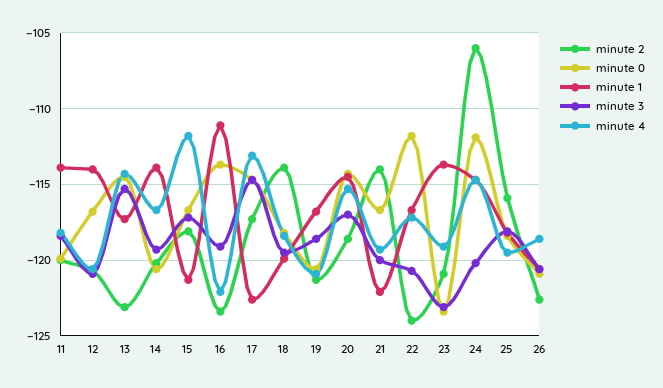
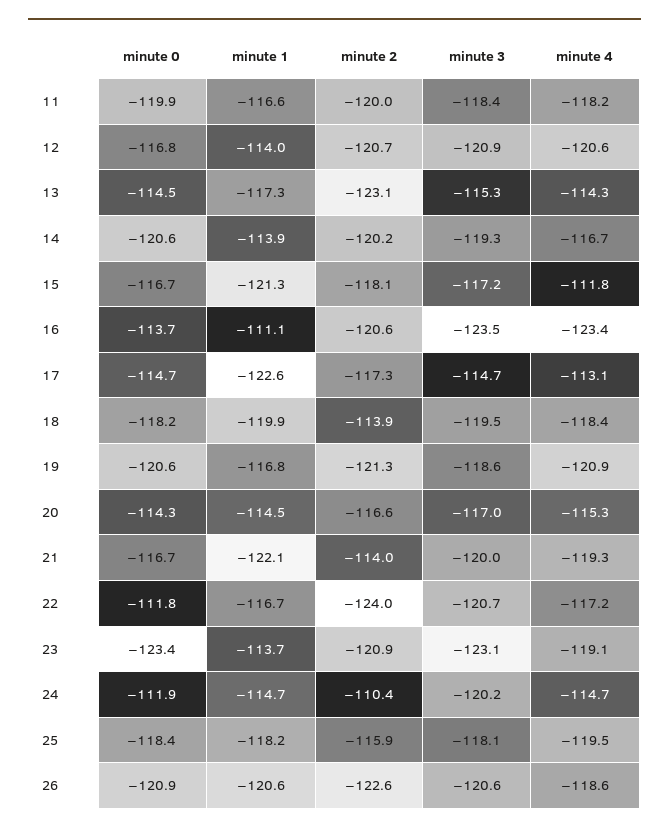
minute 1, 11: -114 -> -116.6
minute 2, 16: -123.5 -> -120.6
minute 3, 16: -119 -> -123.5
minute 4, 16: -122 -> -123.4
minute 2, 20: -118.5 -> -116.6
minute 2, 24: -106 -> -110.4

